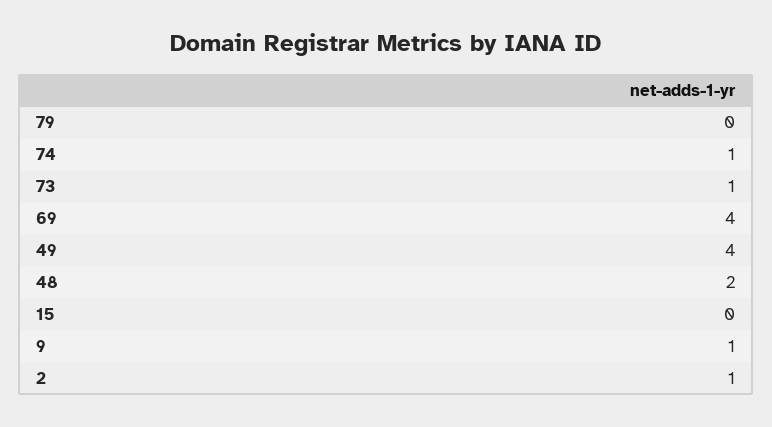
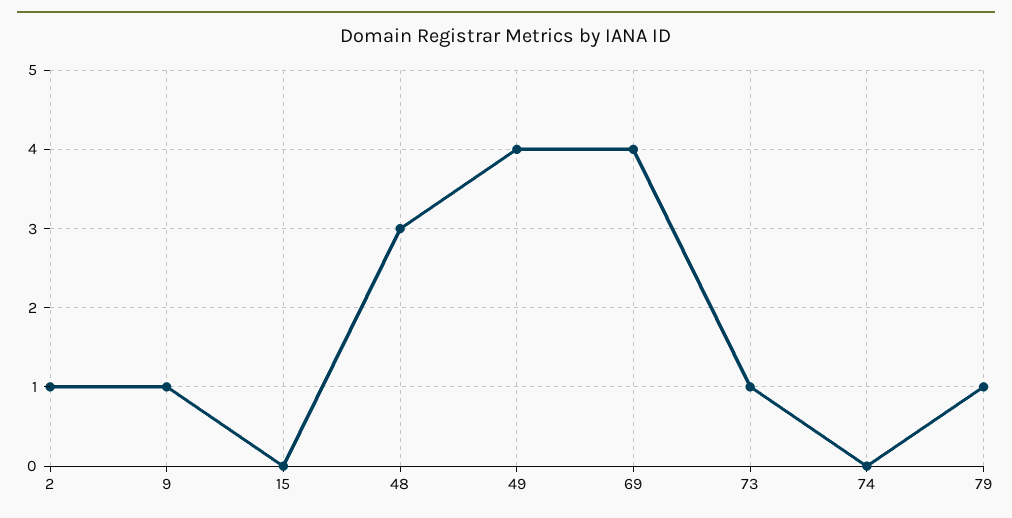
79: 0 -> 1
74: 1 -> 0
48: 2 -> 3

